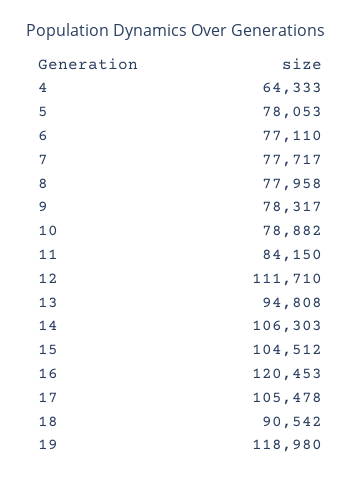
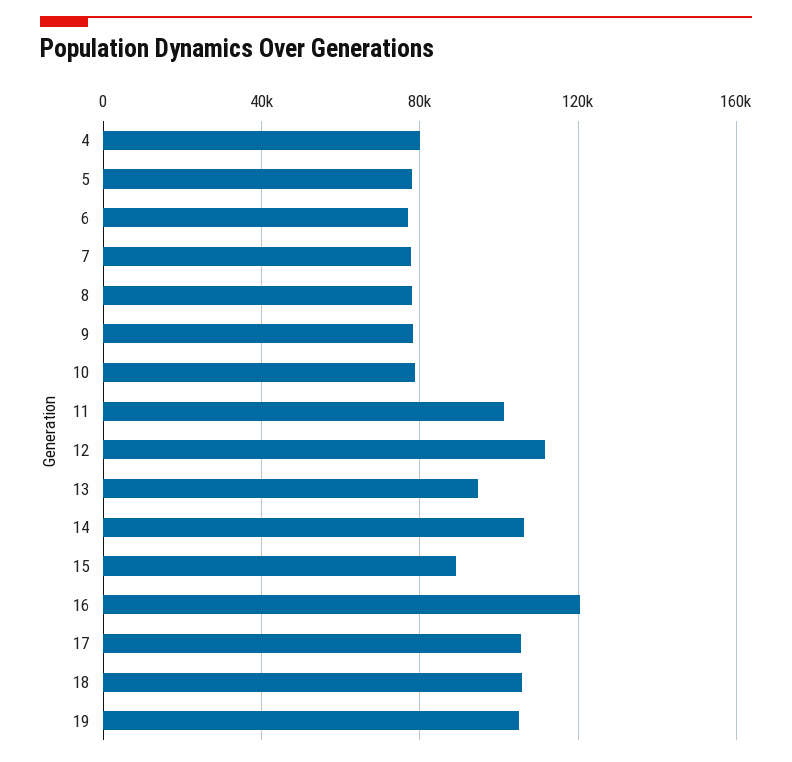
4: 64333 -> 80000
11: 84150 -> 100000
15: 104512 -> 90000
18: 90542 -> 105000
19: 118980 -> 105000

